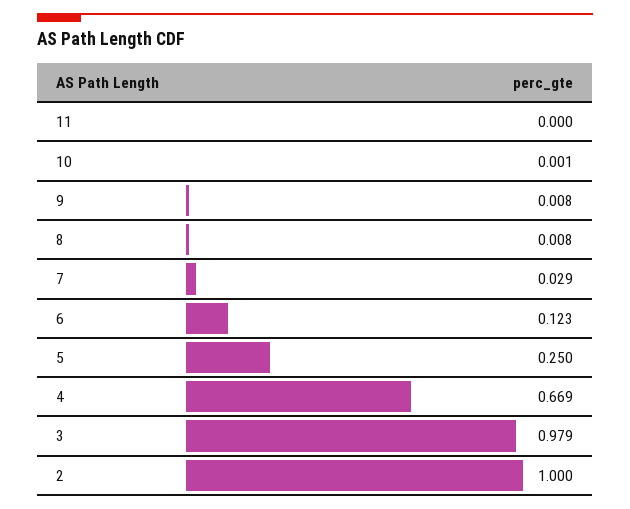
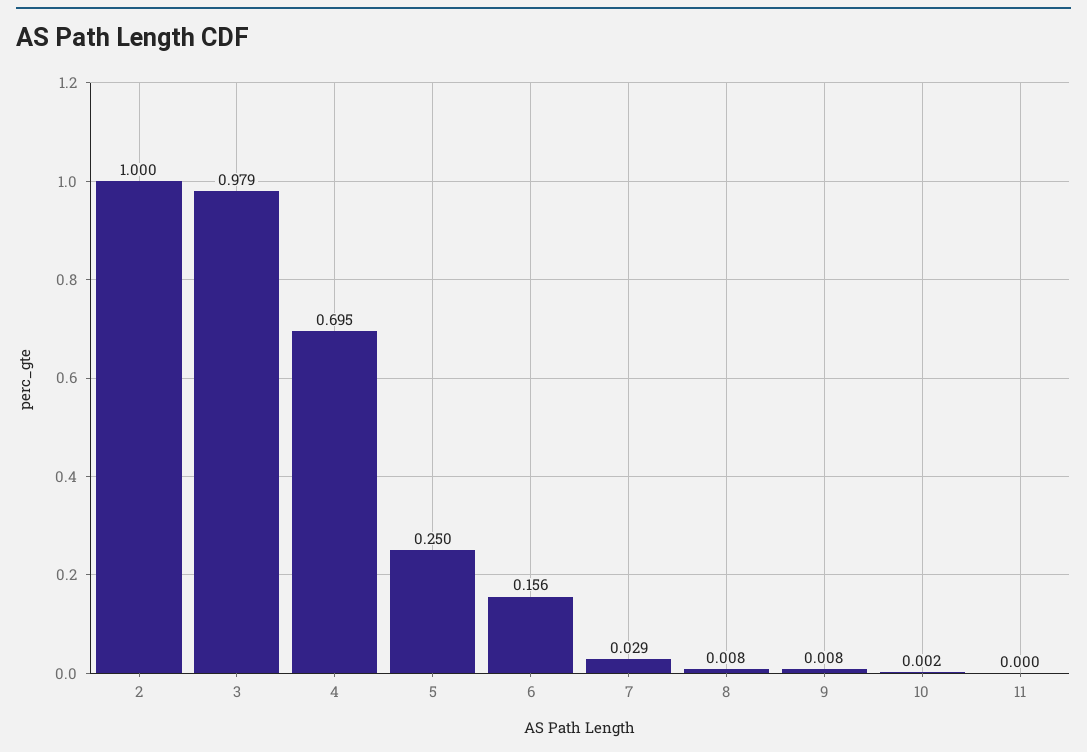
10: 0.001 -> 0.002
6: 0.123 -> 0.156
4: 0.669 -> 0.695

